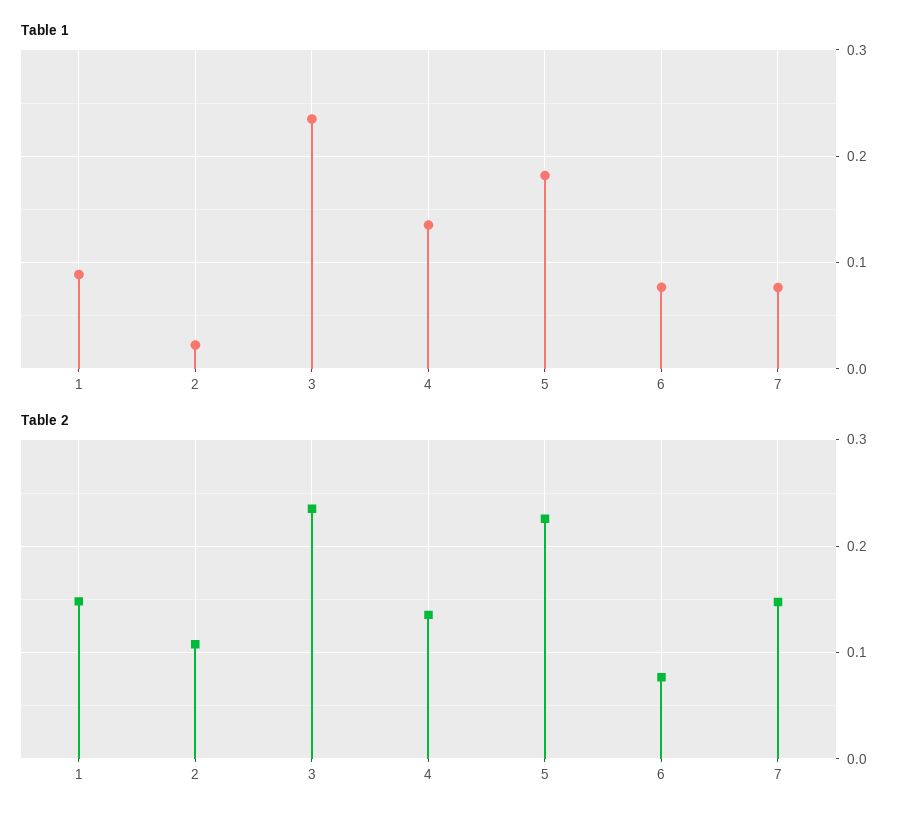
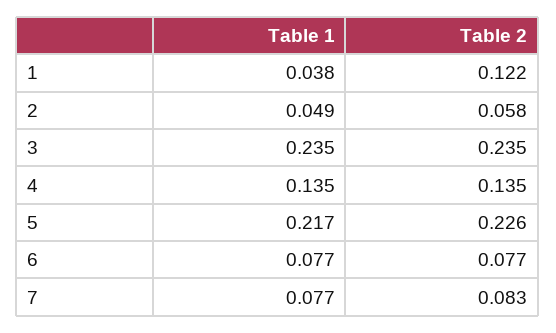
Table 1, 1: 0.09 -> 0.038
Table 1, 2: 0.02 -> 0.049
Table 1, 5: 0.18 -> 0.217
Table 2, 1: 0.15 -> 0.122
Table 2, 2: 0.11 -> 0.058
Table 2, 7: 0.15 -> 0.083

